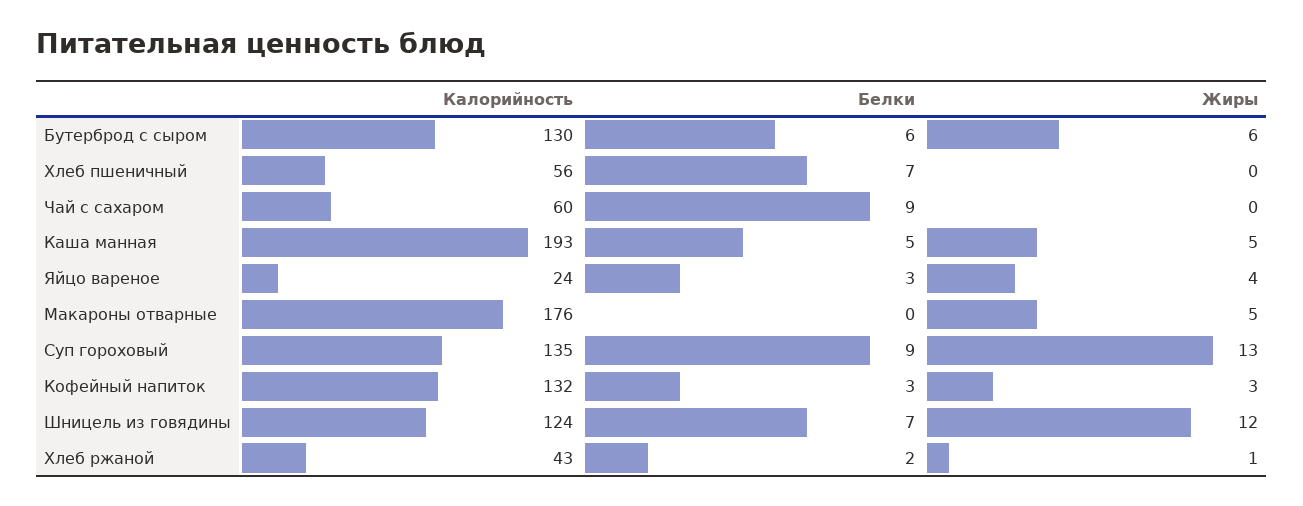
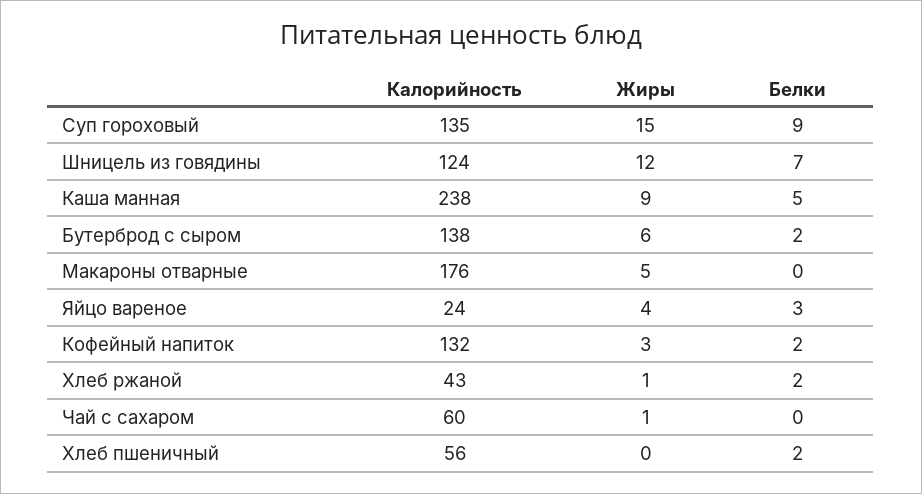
Калорийность, Бутерброд с сыром: 130 -> 138
Белки, Бутерброд с сыром: 6 -> 2
Белки, Хлеб пшеничный: 7 -> 2
Белки, Чай с сахаром: 9 -> 0
Жиры, Чай с сахаром: 0 -> 1
Калорийность, Каша манная: 193 -> 238
Жиры, Каша манная: 5 -> 9
Жиры, Суп гороховый: 13 -> 15
Белки, Кофейный напиток: 3 -> 2

